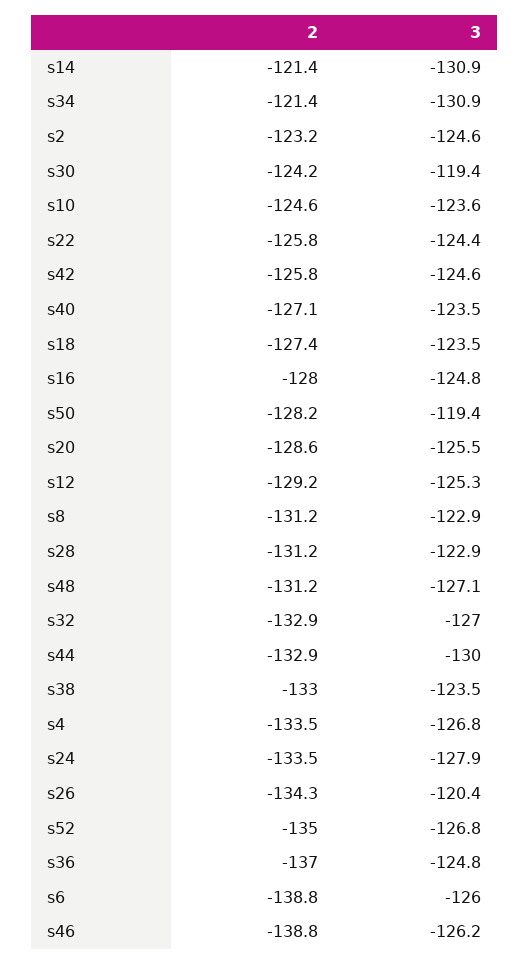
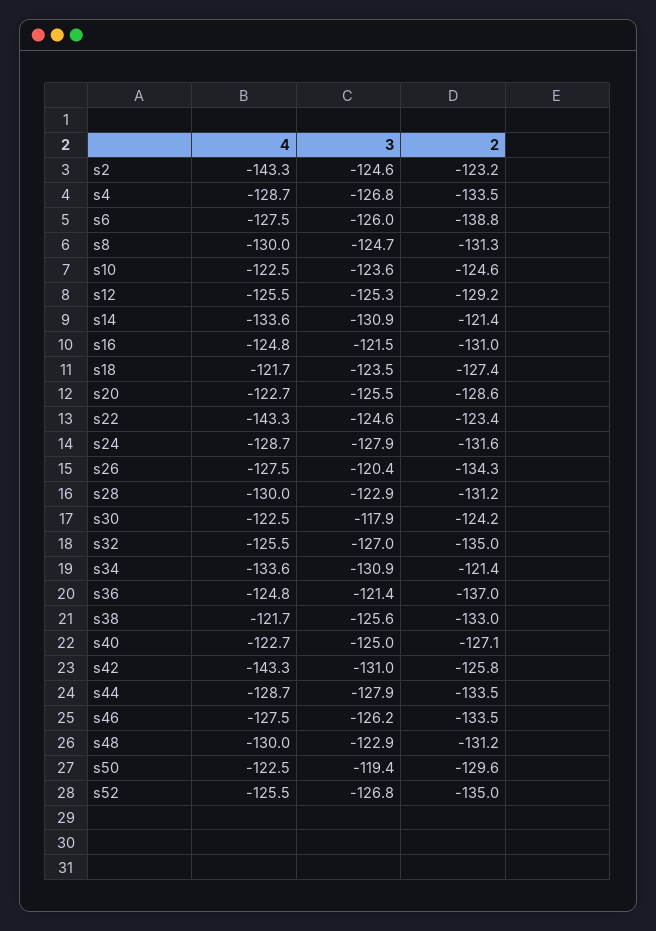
3, s30: -119.4 -> -117.9
2, s22: -125.8 -> -123.4
3, s22: -124.4 -> -124.6
3, s42: -124.6 -> -131
3, s40: -123.5 -> -125
2, s16: -128 -> -131
3, s16: -124.8 -> -121.5
2, s50: -128.2 -> -129.6
2, s8: -131.2 -> -131.3
3, s8: -122.9 -> -124.7
3, s48: -127.1 -> -122.9
2, s32: -132.9 -> -135
2, s44: -132.9 -> -133.5
3, s44: -130 -> -127.9
3, s38: -123.5 -> -125.6
2, s24: -133.5 -> -131.6
3, s36: -124.8 -> -121.4
2, s46: -138.8 -> -133.5
4, s2: none -> -143.3
4, s4: none -> -128.7
4, s6: none -> -127.5
4, s8: none -> -130
4, s10: none -> -122.5
4, s12: none -> -125.5
4, s14: none -> -133.6
4, s16: none -> -124.8
4, s18: none -> -121.7
4, s20: none -> -122.7
4, s22: none -> -143.3
4, s24: none -> -128.7
4, s26: none -> -127.5
4, s28: none -> -130
4, s30: none -> -122.5
4, s32: none -> -125.5
4, s34: none -> -133.6
4, s36: none -> -124.8
4, s38: none -> -121.7
4, s40: none -> -122.7
4, s42: none -> -143.3
4, s44: none -> -128.7
4, s46: none -> -127.5
4, s48: none -> -130
4, s50: none -> -122.5
4, s52: none -> -125.5

